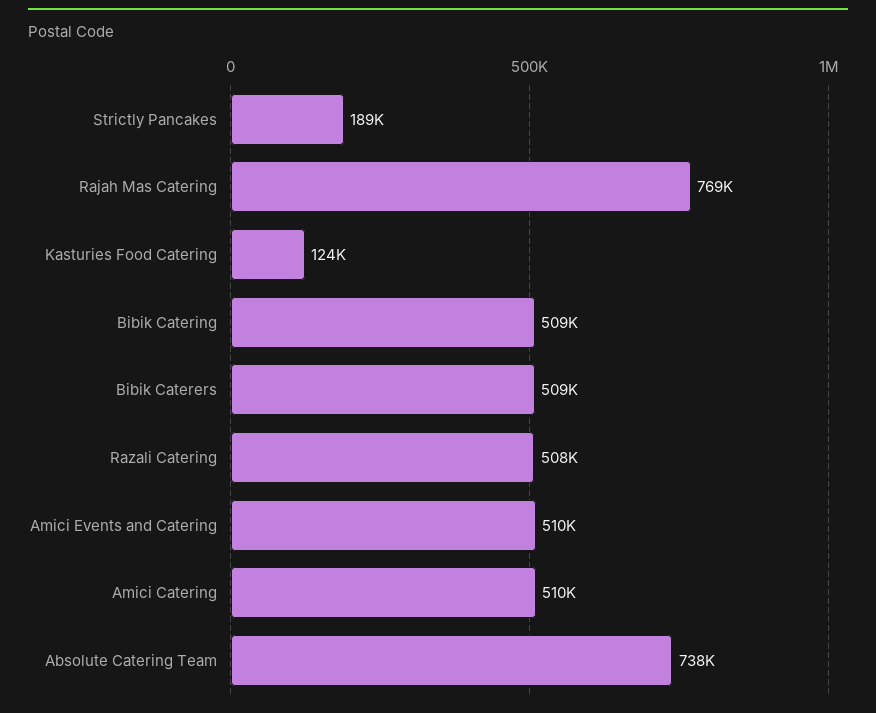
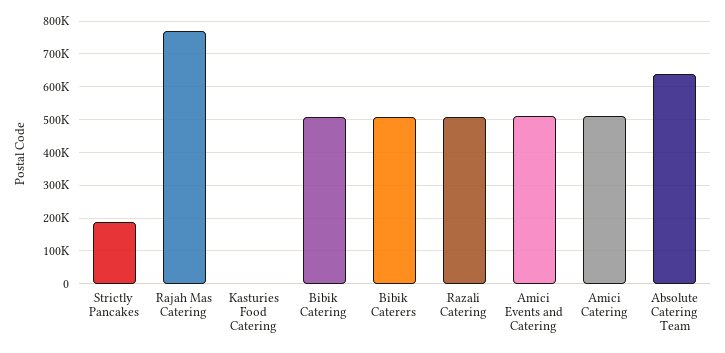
Kasturies Food Catering: 124000 -> 0
Absolute Catering Team: 738000 -> 640000

